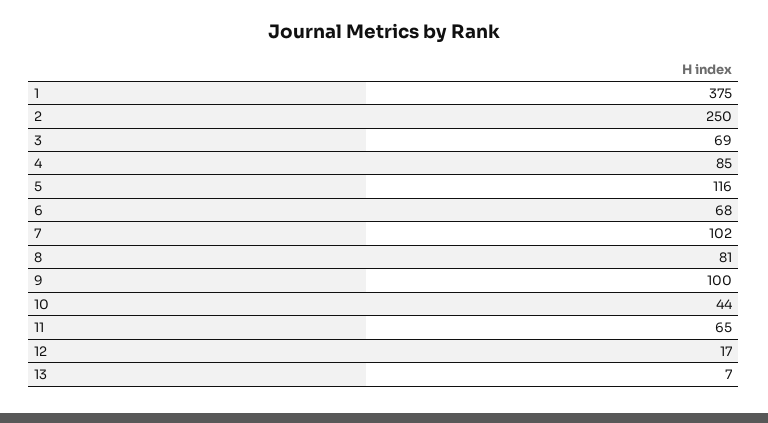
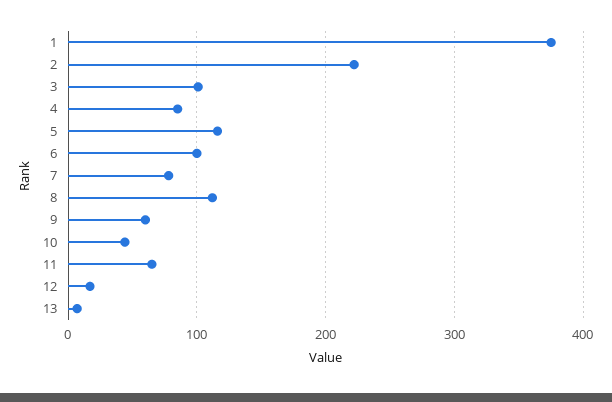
2: 250 -> 220
3: 69 -> 100
6: 68 -> 100
7: 102 -> 80
8: 81 -> 110
9: 100 -> 60

